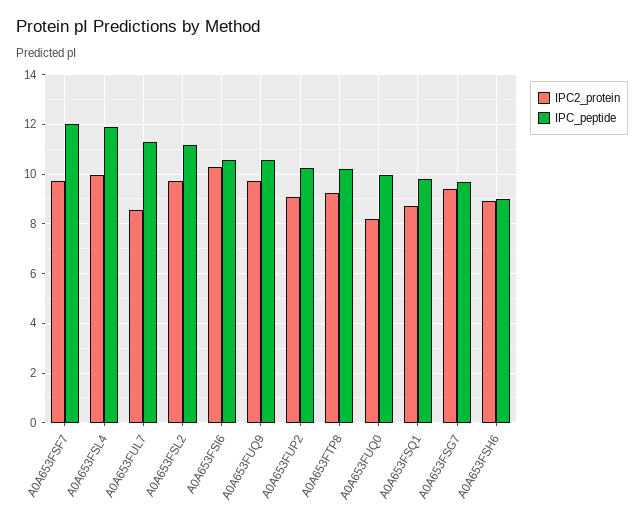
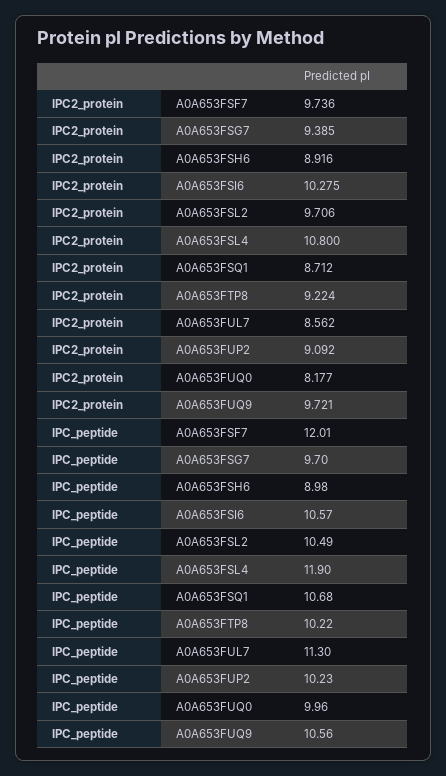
IPC2_protein, A0A653FSL4: 10 -> 10.8
IPC_peptide, A0A653FSL2: 11.25 -> 10.49
IPC_peptide, A0A653FSQ1: 9.75 -> 10.68

